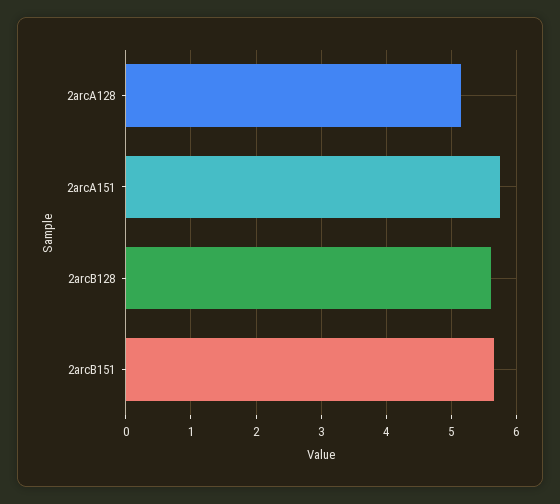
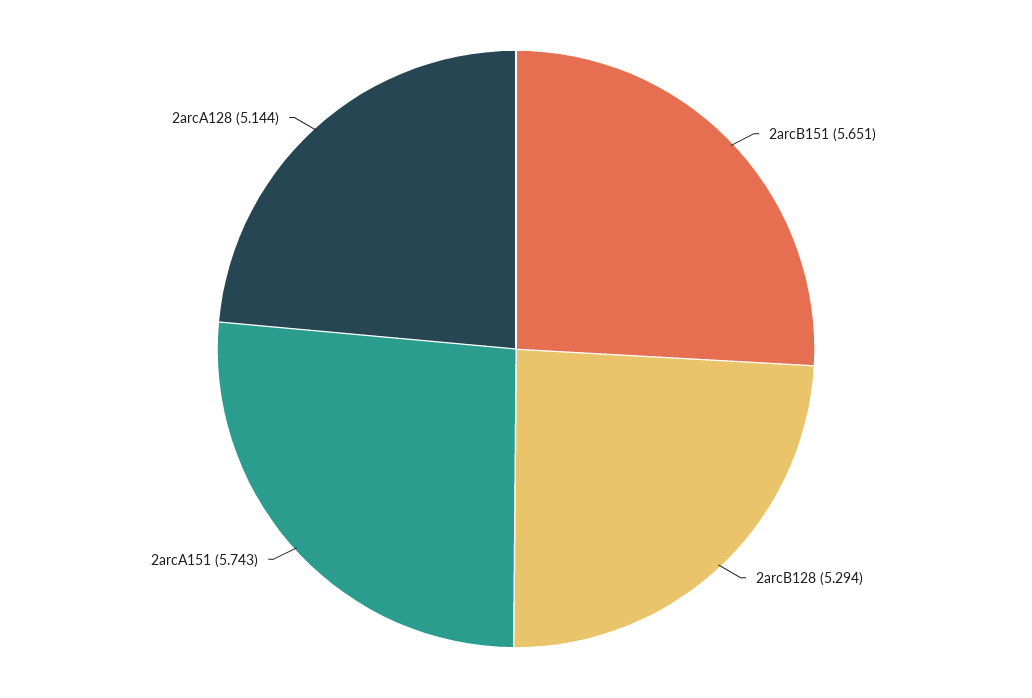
2arcB128: 5.6 -> 5.294

